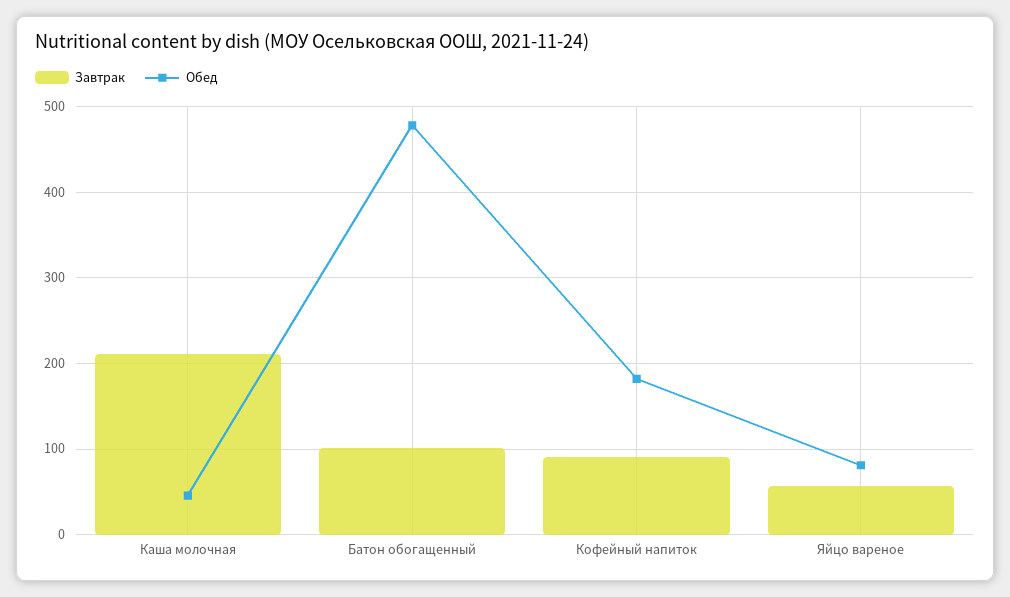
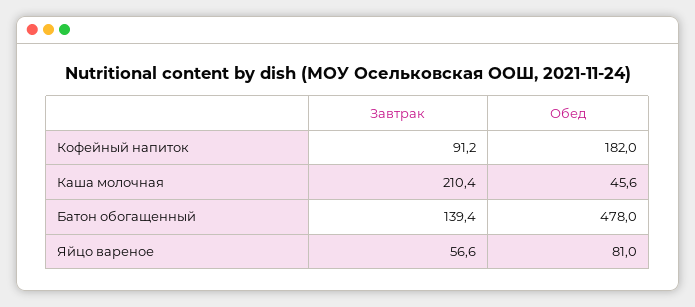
Завтрак, Батон обогащенный: 100 -> 139.4

